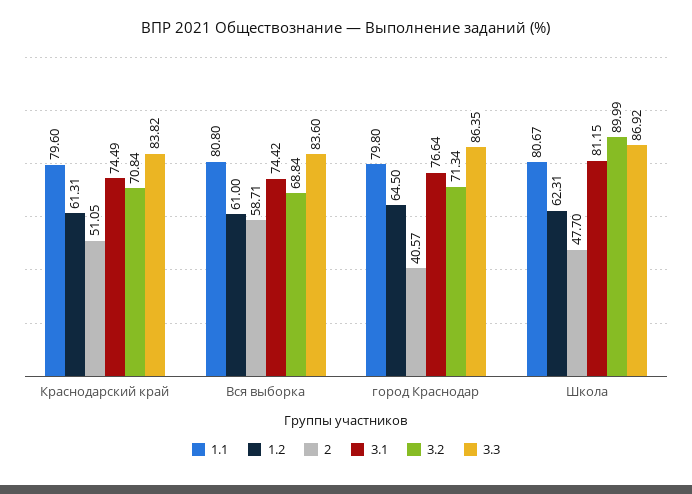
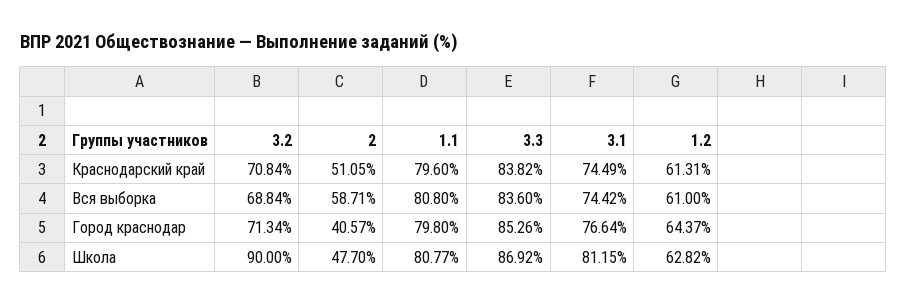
1.2, город Краснодар: 64.5 -> 64.37
3.3, город Краснодар: 86.35 -> 85.26
1.1, Школа: 80.67 -> 80.77
1.2, Школа: 62.31 -> 62.82
3.2, Школа: 89.99 -> 90

